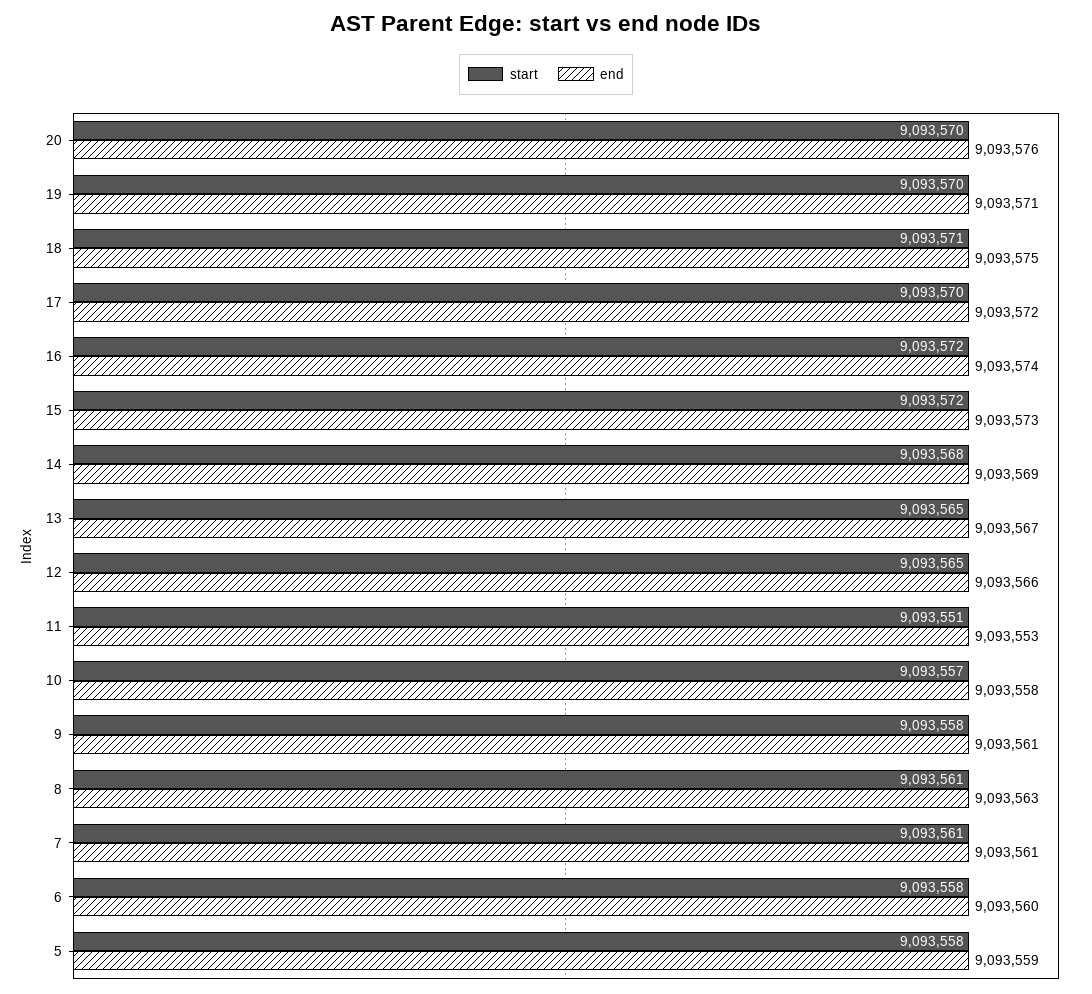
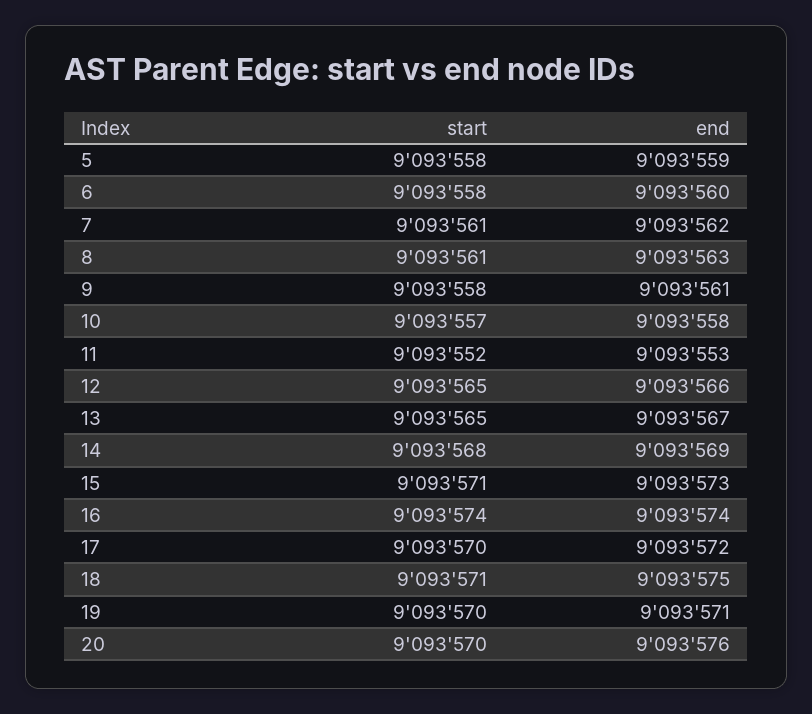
start, 16: 9093572 -> 9093574
start, 15: 9093572 -> 9093571
start, 11: 9093551 -> 9093552
end, 7: 9093561 -> 9093562

